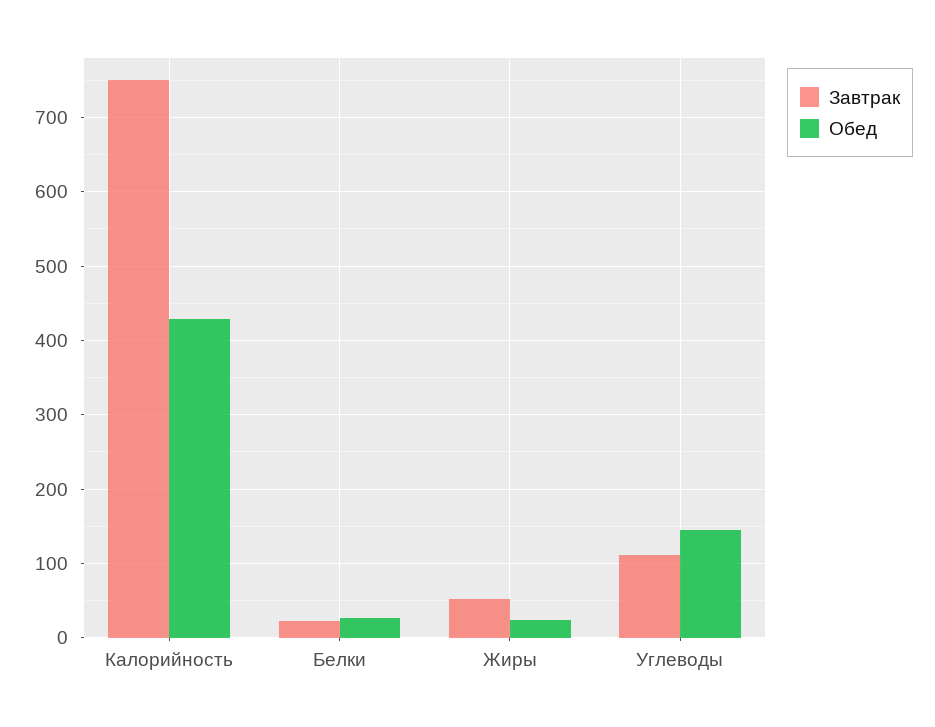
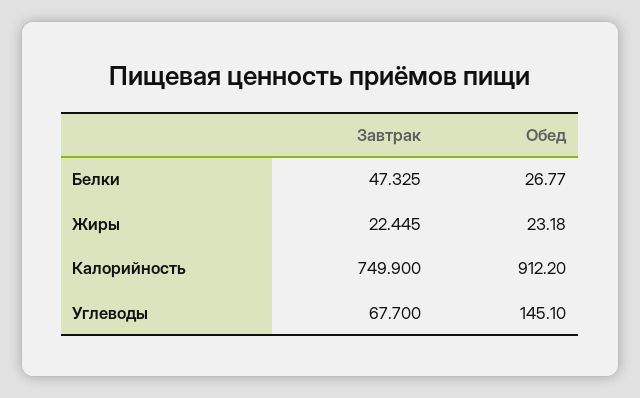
Обед, Калорийность: 430 -> 912.2
Завтрак, Белки: 20 -> 47.325
Завтрак, Жиры: 50 -> 22.445
Завтрак, Углеводы: 110 -> 67.7

